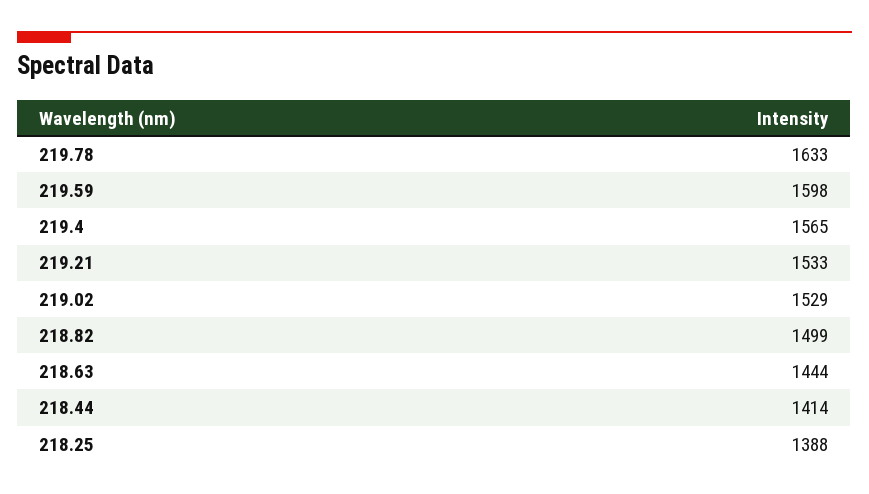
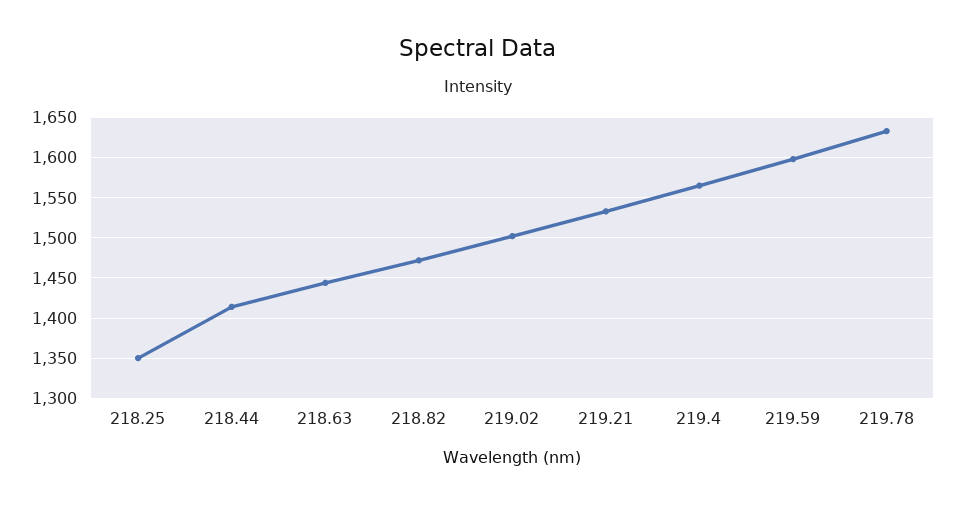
219.02: 1529 -> 1500
218.82: 1499 -> 1470
218.25: 1388 -> 1350

